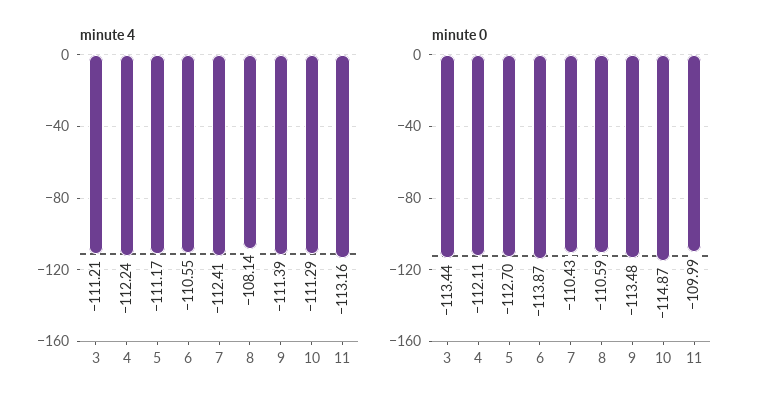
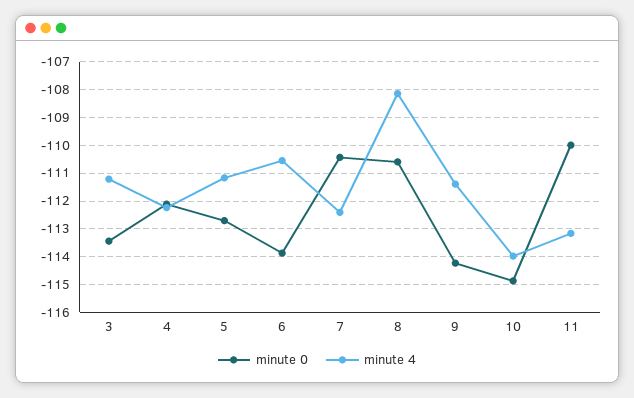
minute 4, 10: -111.29 -> -114
minute 0, 9: -113.48 -> -114.25

